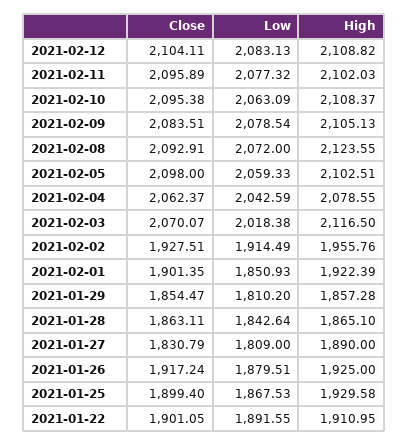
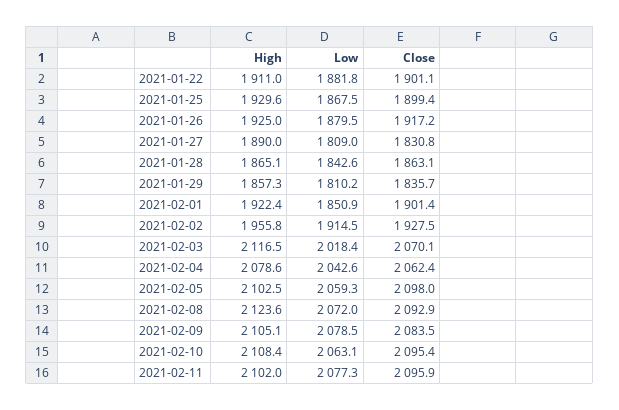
Close, 2021-02-12: 2104.11 -> none
Low, 2021-02-12: 2083.13 -> none
High, 2021-02-12: 2108.82 -> none
Close, 2021-01-29: 1854.47 -> 1835.7
Low, 2021-01-22: 1891.55 -> 1881.8

